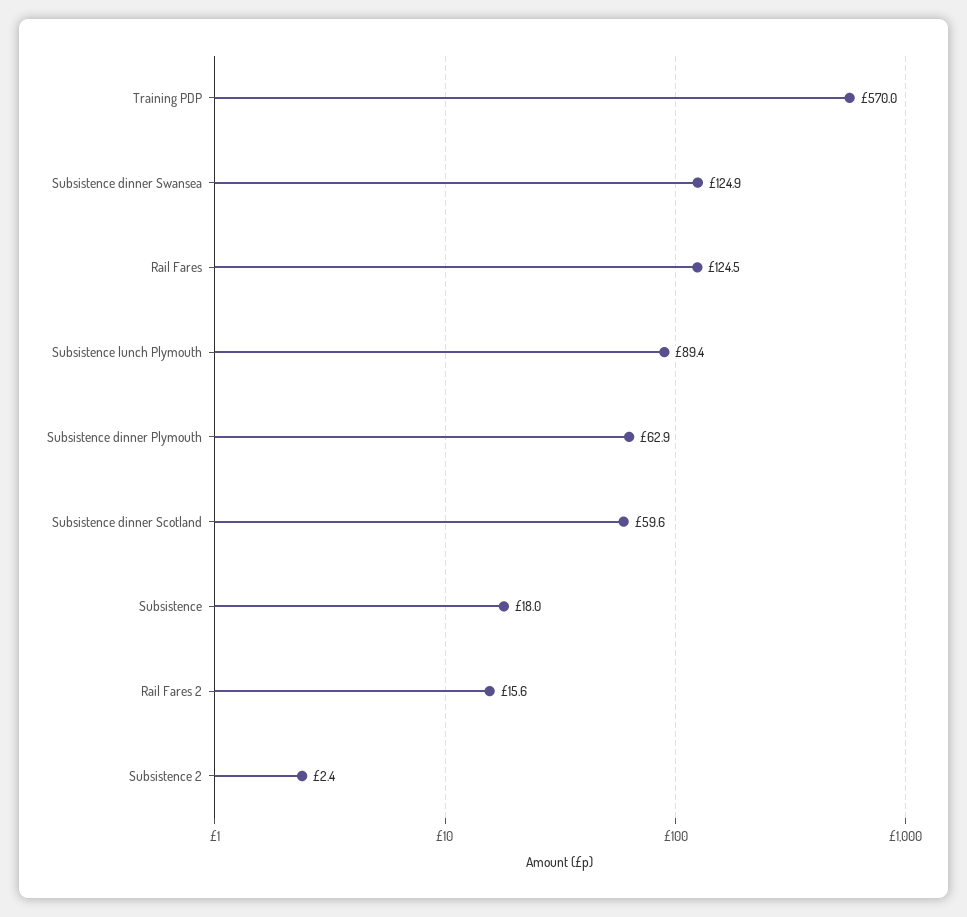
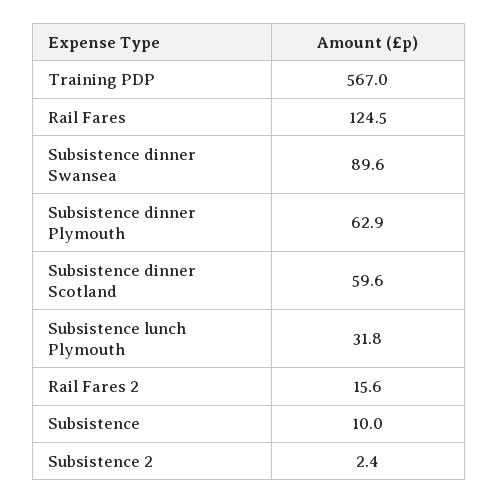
Training PDP: 570 -> 567
Subsistence dinner Swansea: 124.9 -> 89.6
Subsistence lunch Plymouth: 89.4 -> 31.8
Subsistence: 18 -> 10

